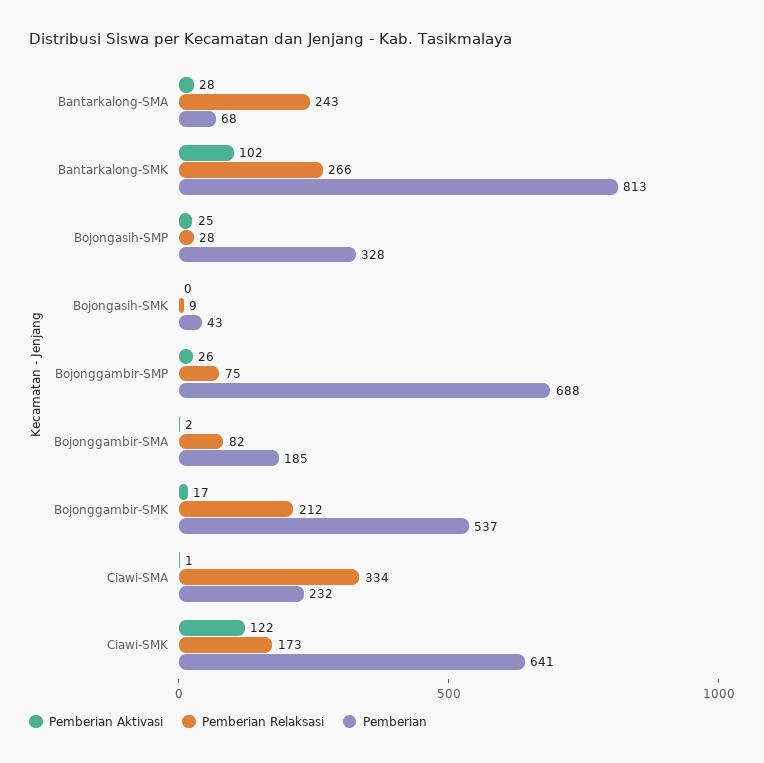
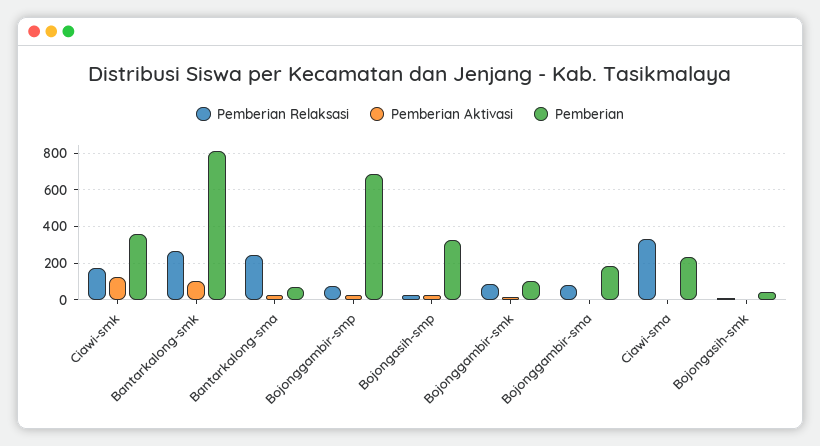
Pemberian Relaksasi, Bojonggambir-SMK: 212 -> 100
Pemberian, Bojonggambir-SMK: 537 -> 100
Pemberian, Ciawi-SMK: 641 -> 350

